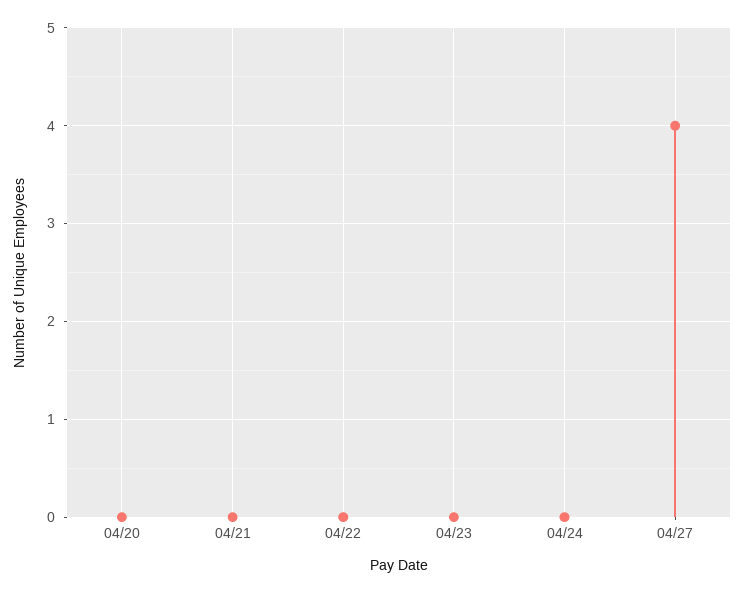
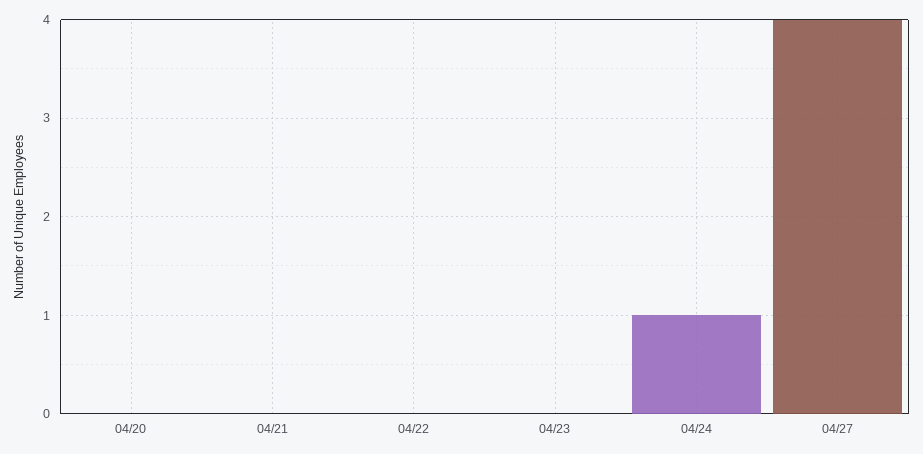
04/24: 0 -> 1

